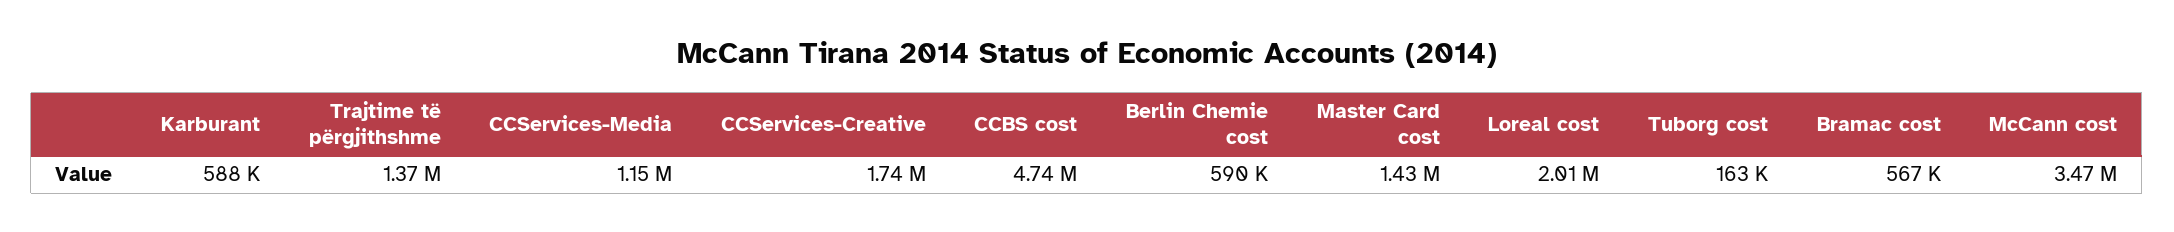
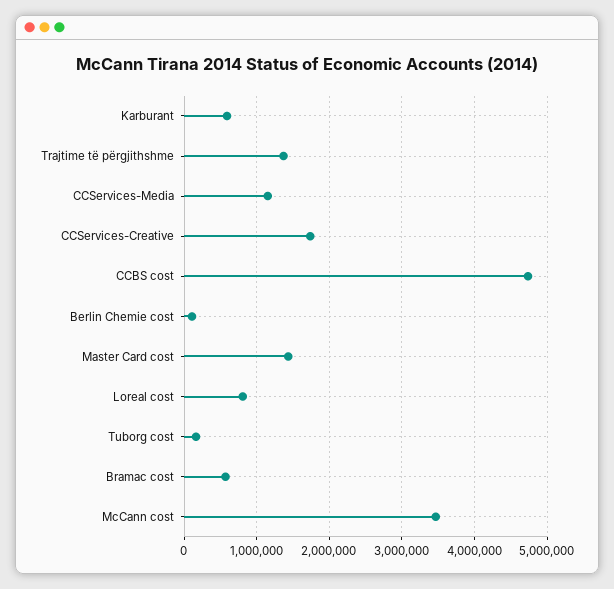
Berlin Chemie cost: 590000 -> 100000
Loreal cost: 2010000 -> 800000

